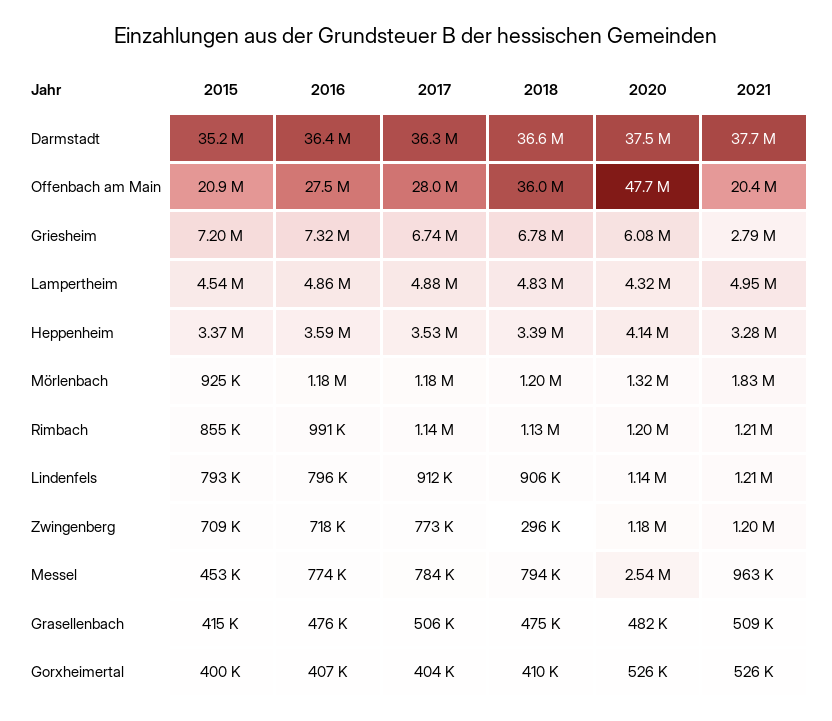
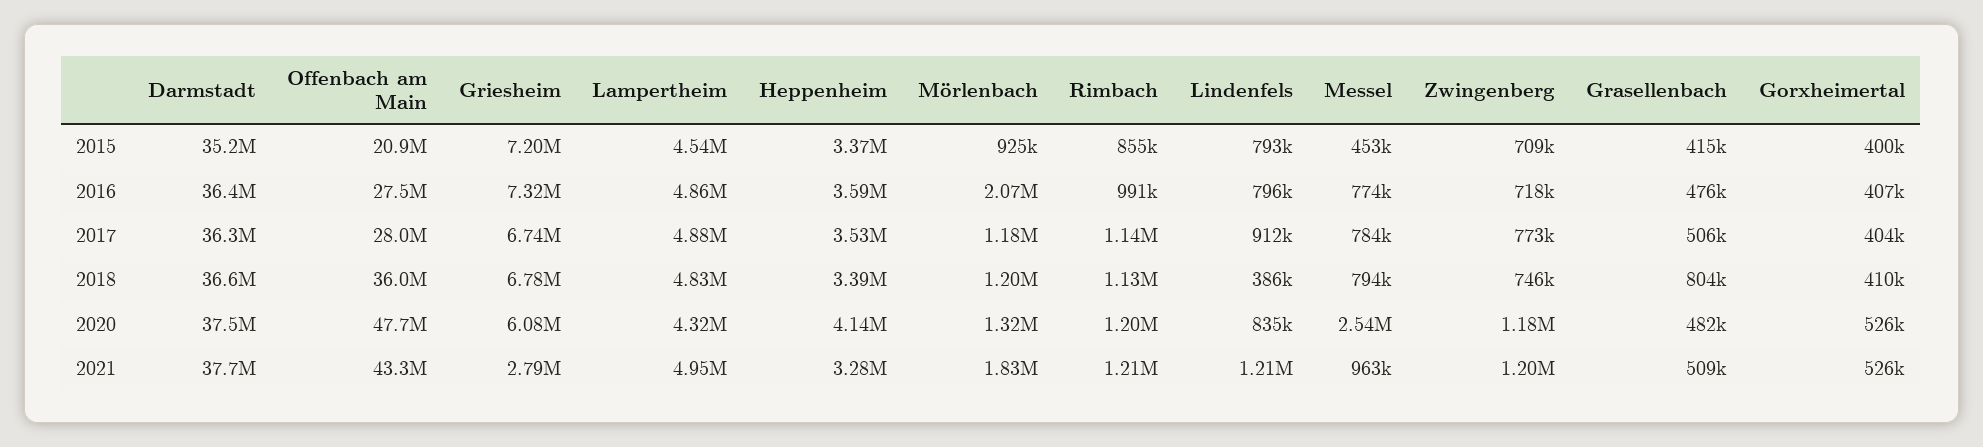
2021, Offenbach am Main: 20400000 -> 43300000
2016, Mörlenbach: 1180000 -> 2070000
2018, Lindenfels: 906000 -> 386000
2020, Lindenfels: 1140000 -> 835000
2018, Zwingenberg: 296000 -> 746000
2018, Grasellenbach: 475000 -> 804000

